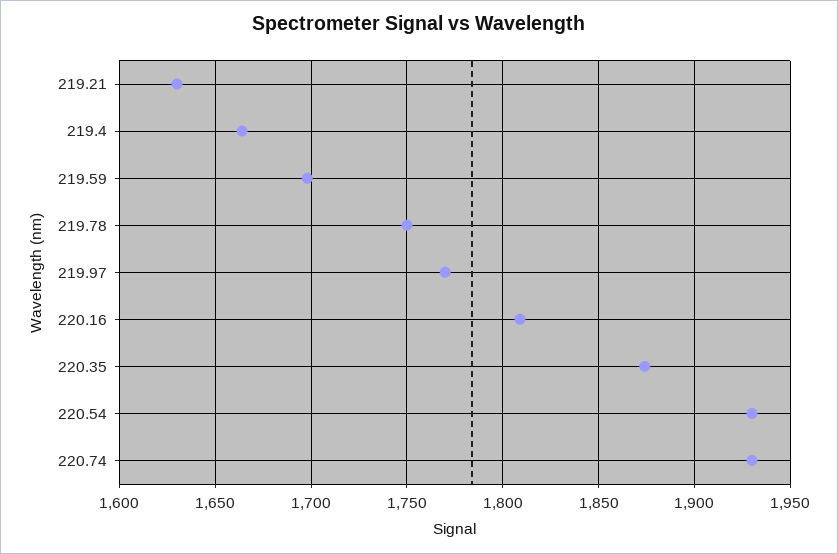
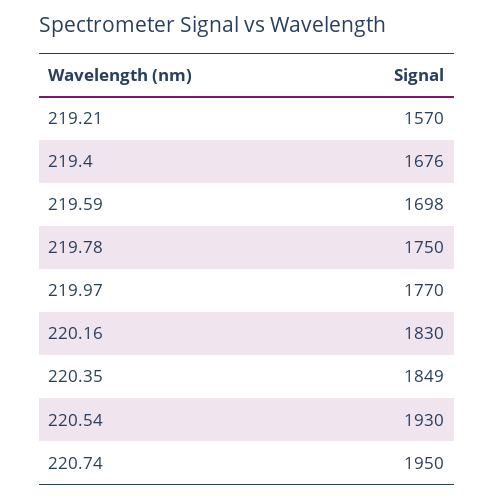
219.21: 1630 -> 1570
219.4: 1665 -> 1676
220.16: 1810 -> 1830
220.35: 1875 -> 1849
220.74: 1930 -> 1950

